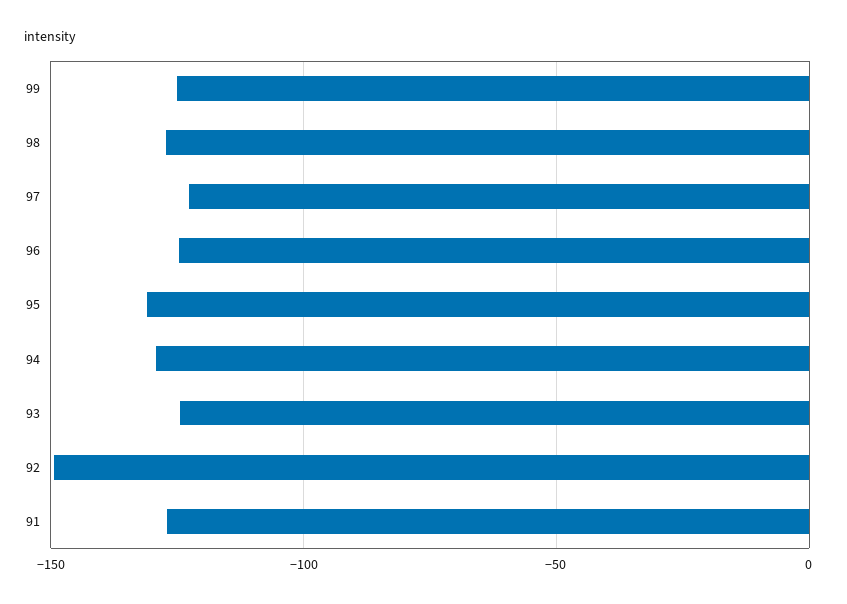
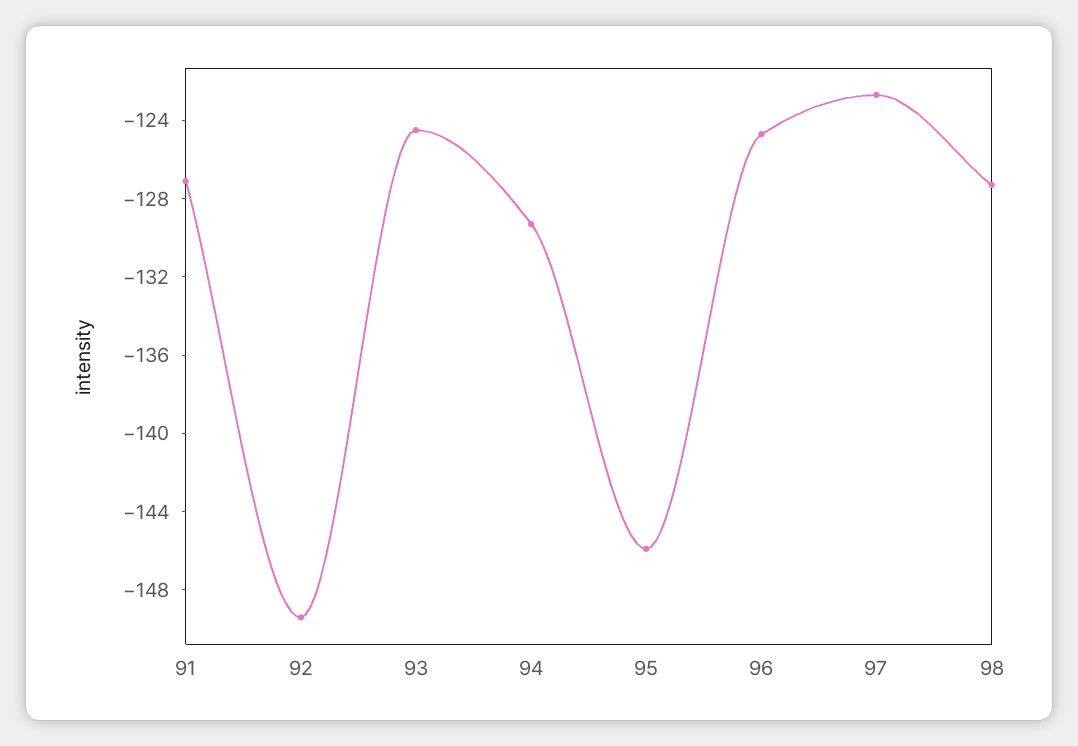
99: -125 -> none
95: -130 -> -146

